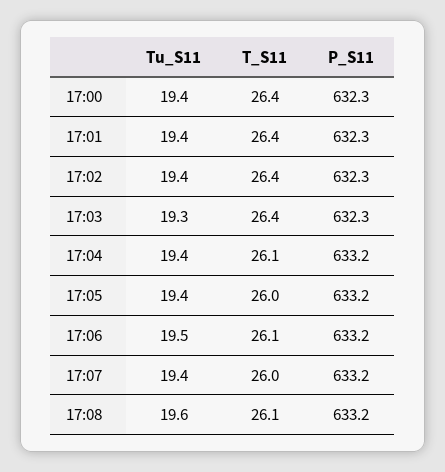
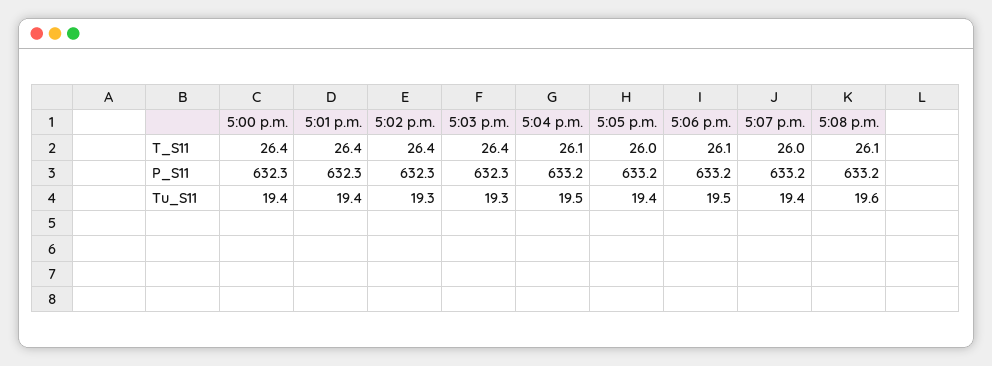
Tu_S11, 17:02: 19.4 -> 19.3
Tu_S11, 17:04: 19.4 -> 19.5

